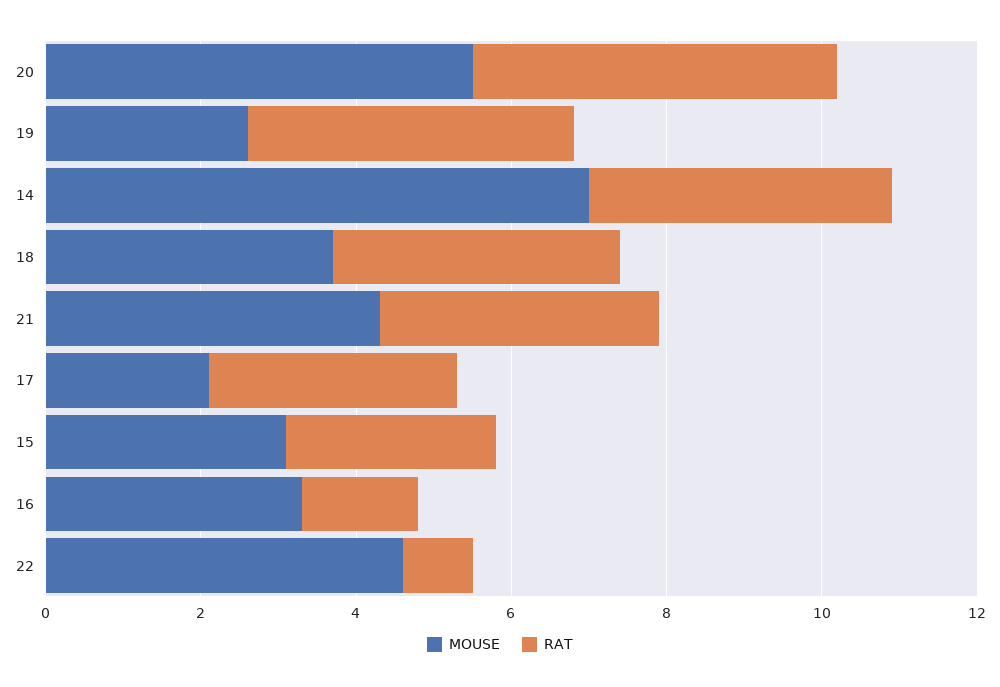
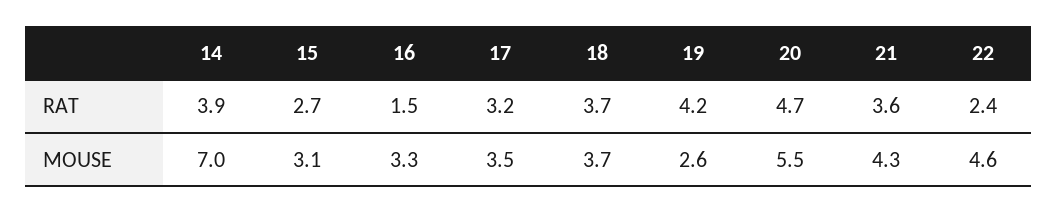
MOUSE, 17: 2 -> 3.5
RAT, 22: 1 -> 2.4

